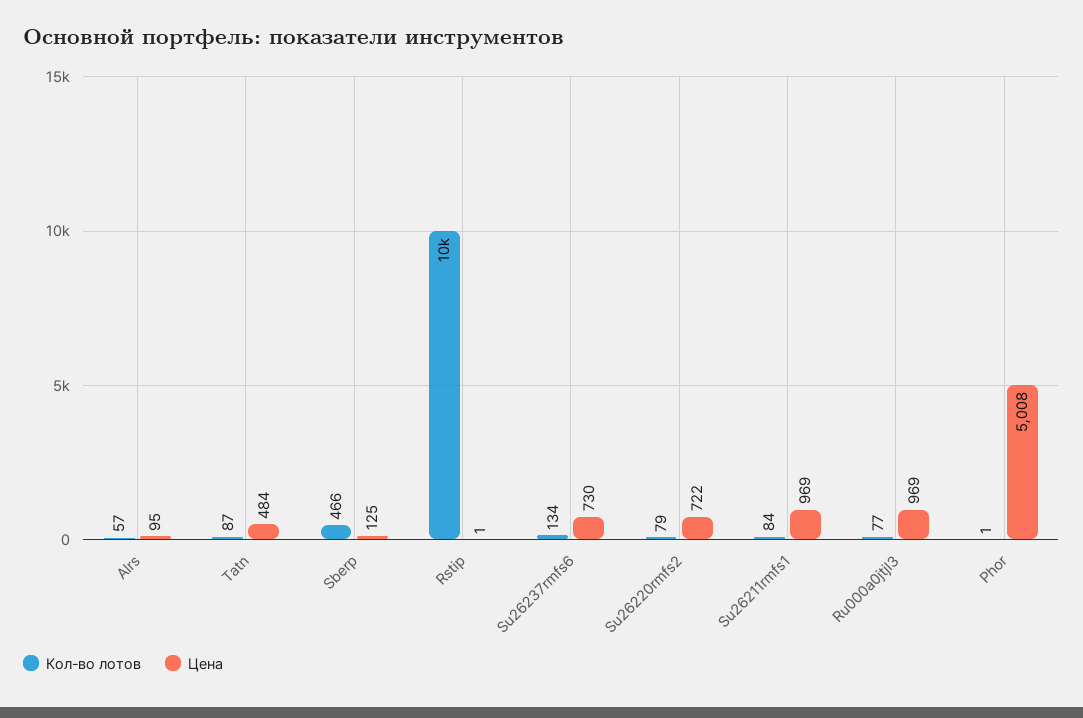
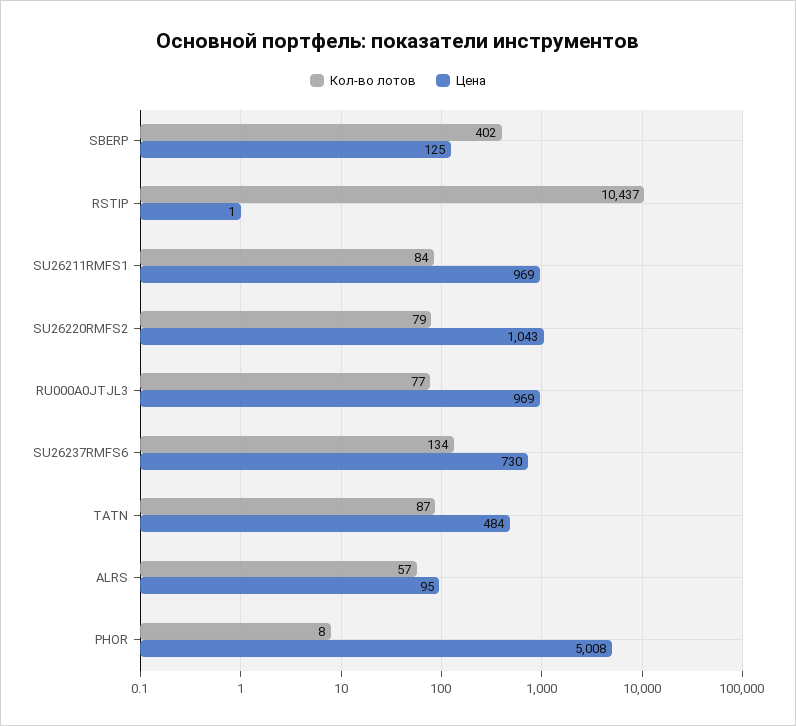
Кол-во лотов, Sberp: 466 -> 402
Цена, Su26220rmfs2: 722 -> 1043
Кол-во лотов, Phor: 1 -> 8

